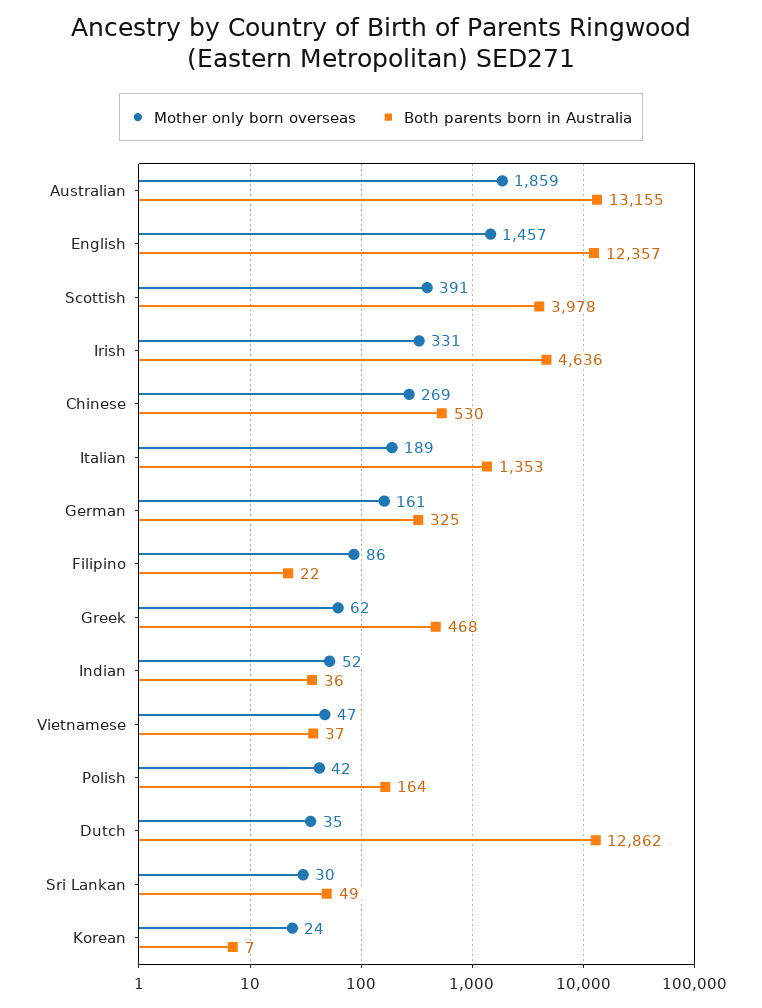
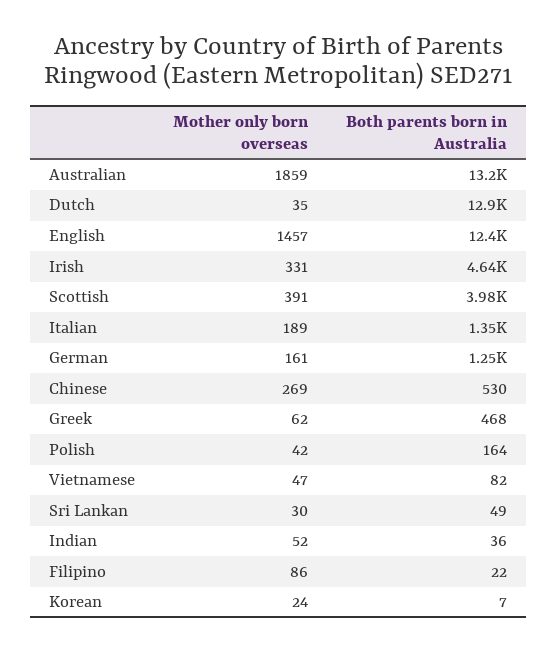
Both parents born in Australia, German: 325 -> 1250
Both parents born in Australia, Vietnamese: 37 -> 82

